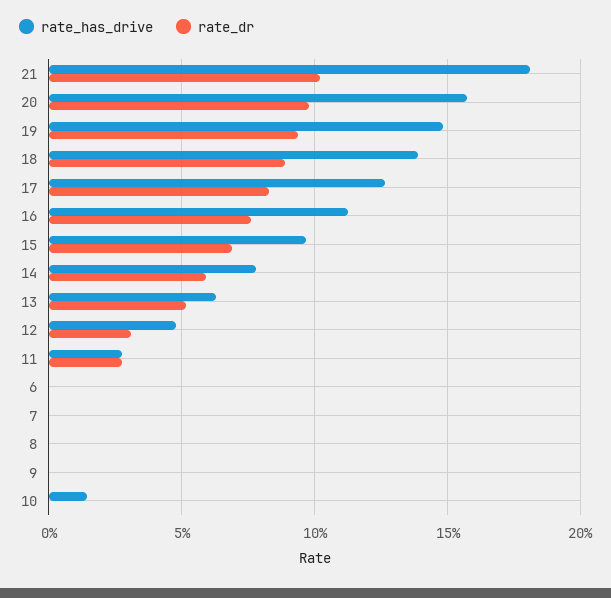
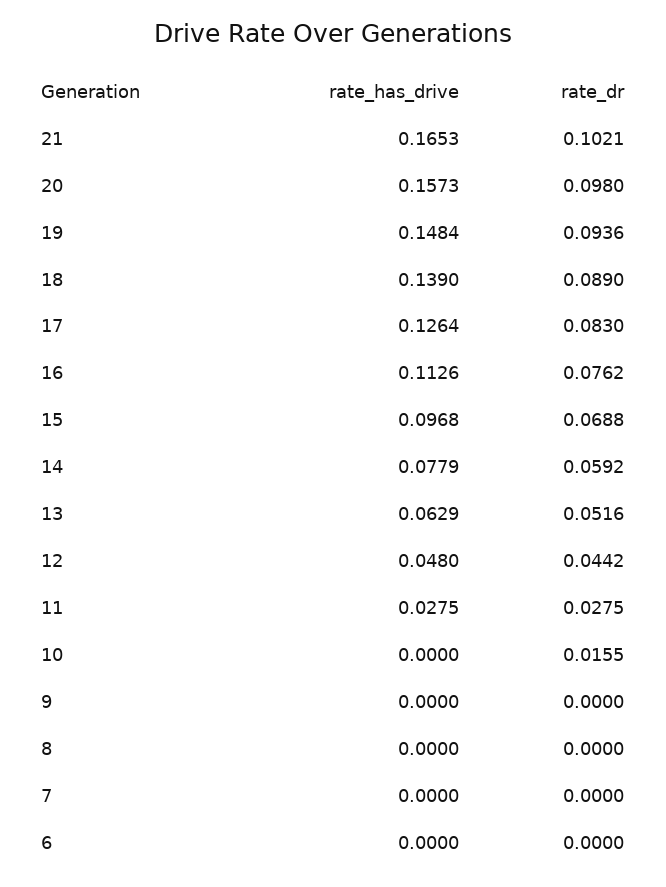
rate_has_drive, 21: 0.18 -> 0.1653
rate_dr, 12: 0.03 -> 0.0442
rate_has_drive, 10: 0.015 -> 0
rate_dr, 10: 0 -> 0.0155

